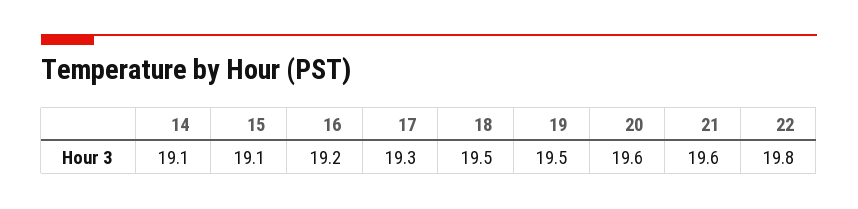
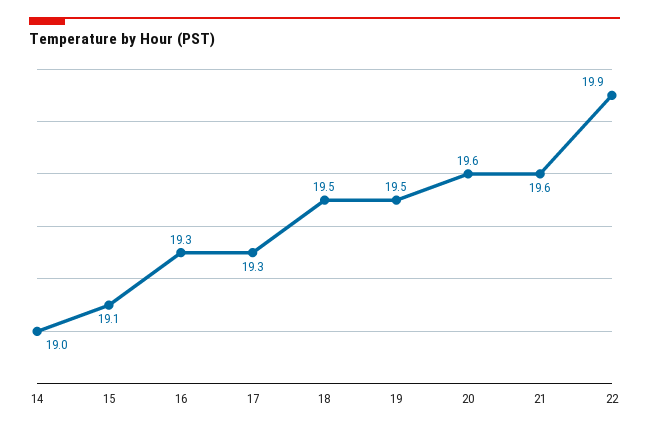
14: 19.1 -> 19
16: 19.2 -> 19.3
22: 19.8 -> 19.9

